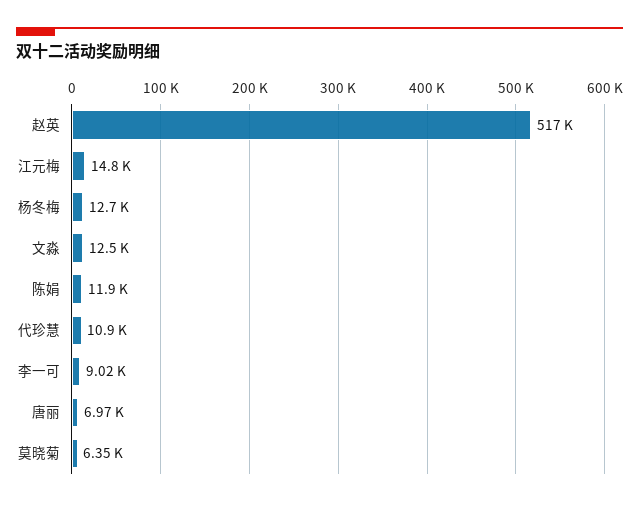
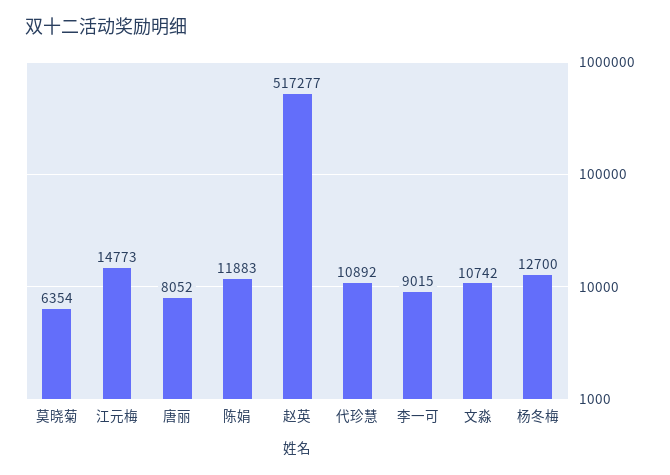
文淼: 12500 -> 10742
唐丽: 6970 -> 8052

